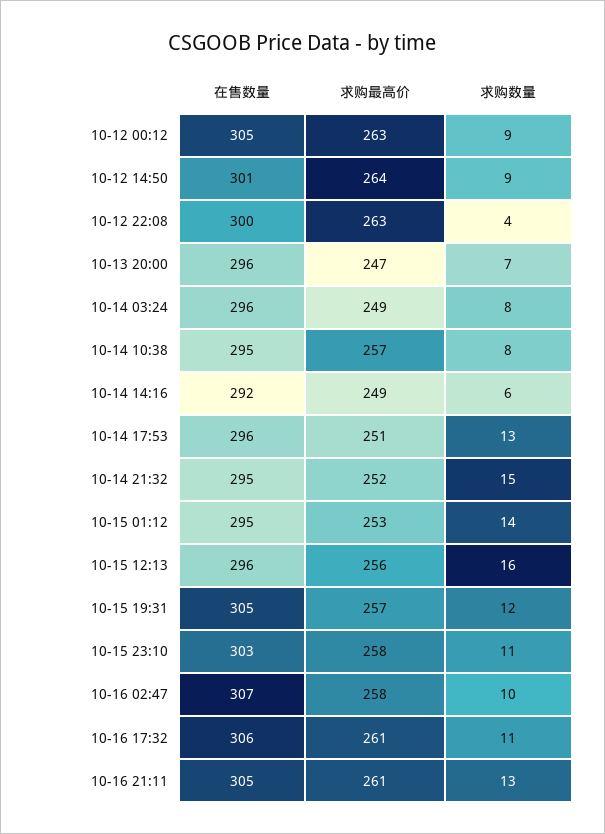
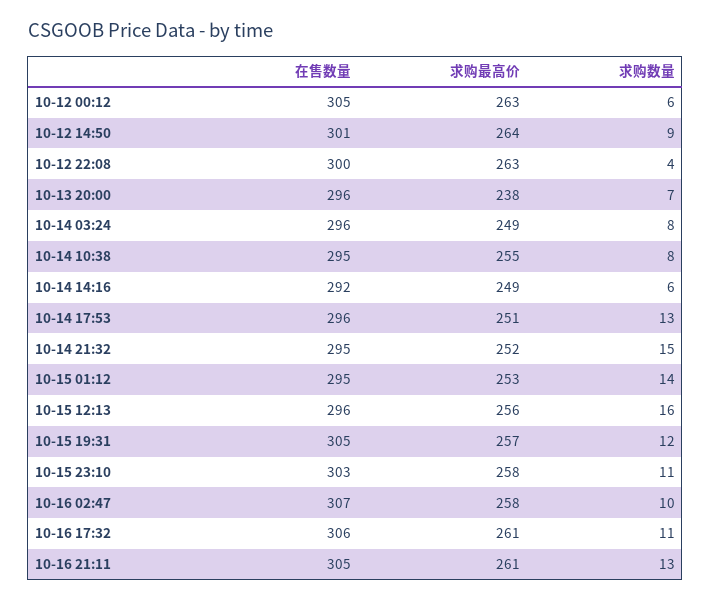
求购数量, 10-12 00:12: 9 -> 6
求购最高价, 10-13 20:00: 247 -> 238
求购最高价, 10-14 10:38: 257 -> 255

